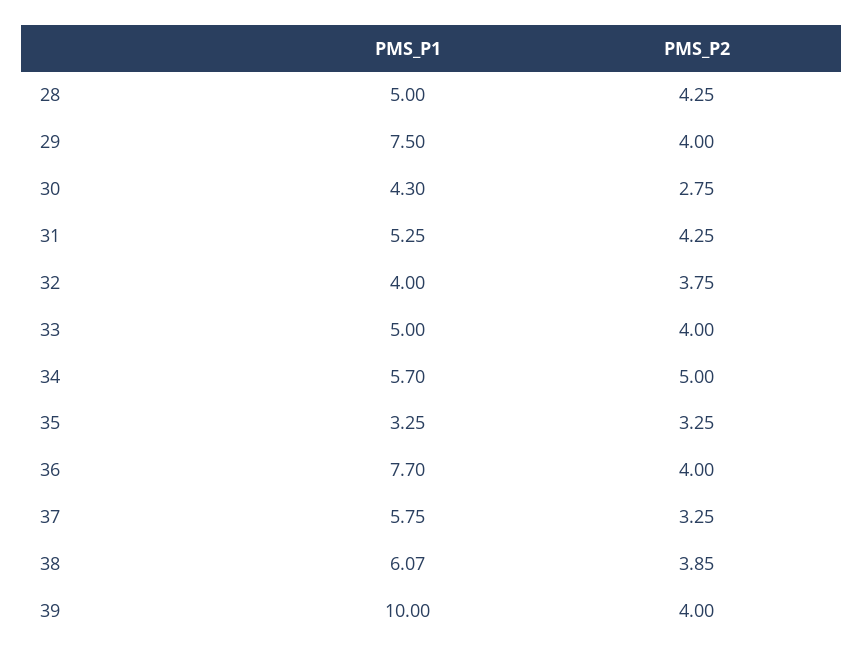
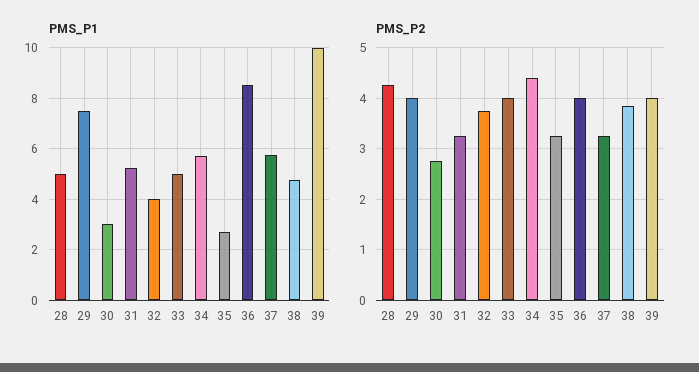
PMS_P1, 30: 4.3 -> 3
PMS_P2, 31: 4.25 -> 3.2
PMS_P2, 34: 5 -> 4.4
PMS_P1, 35: 3.25 -> 2.75
PMS_P1, 36: 7.7 -> 8.5
PMS_P1, 38: 6.07 -> 4.75

